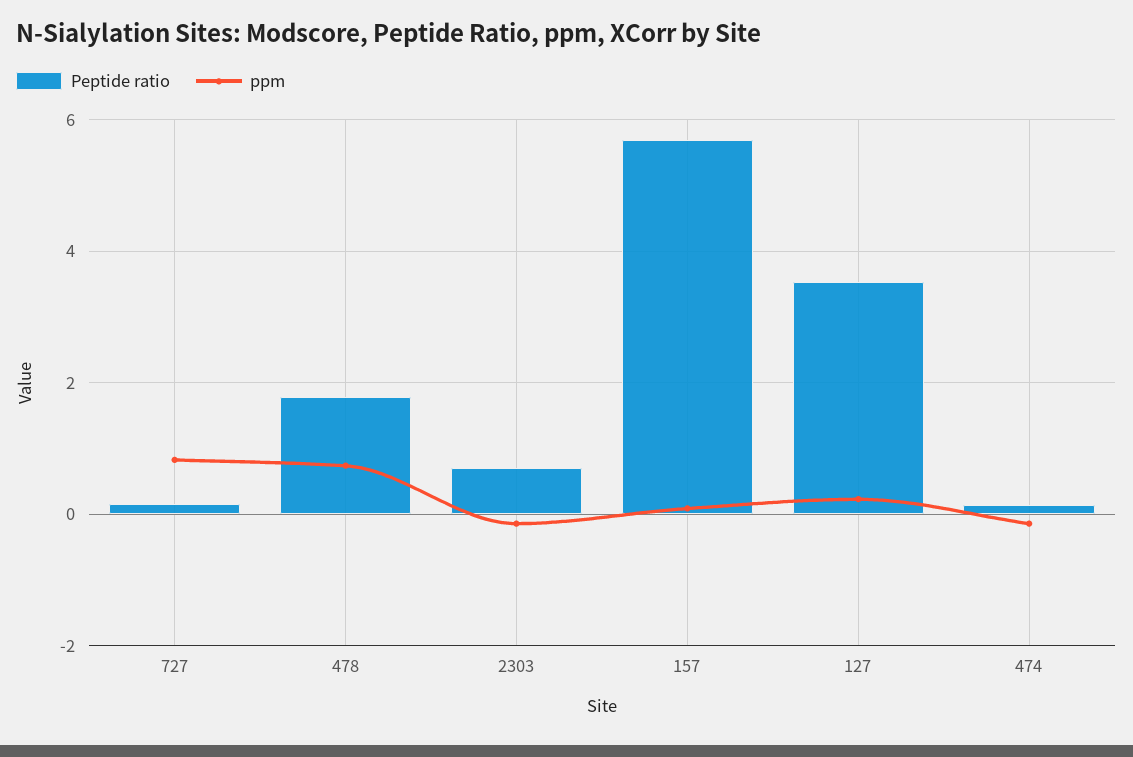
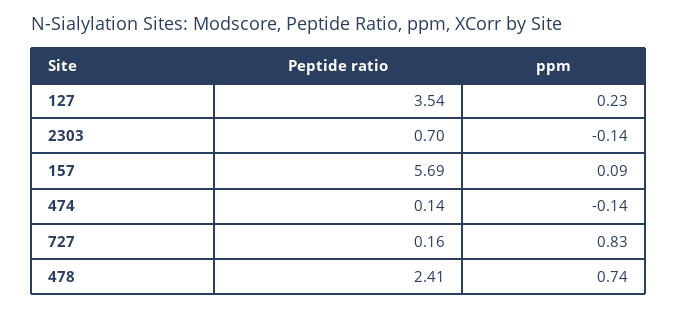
Peptide ratio, 478: 1.8 -> 2.41

